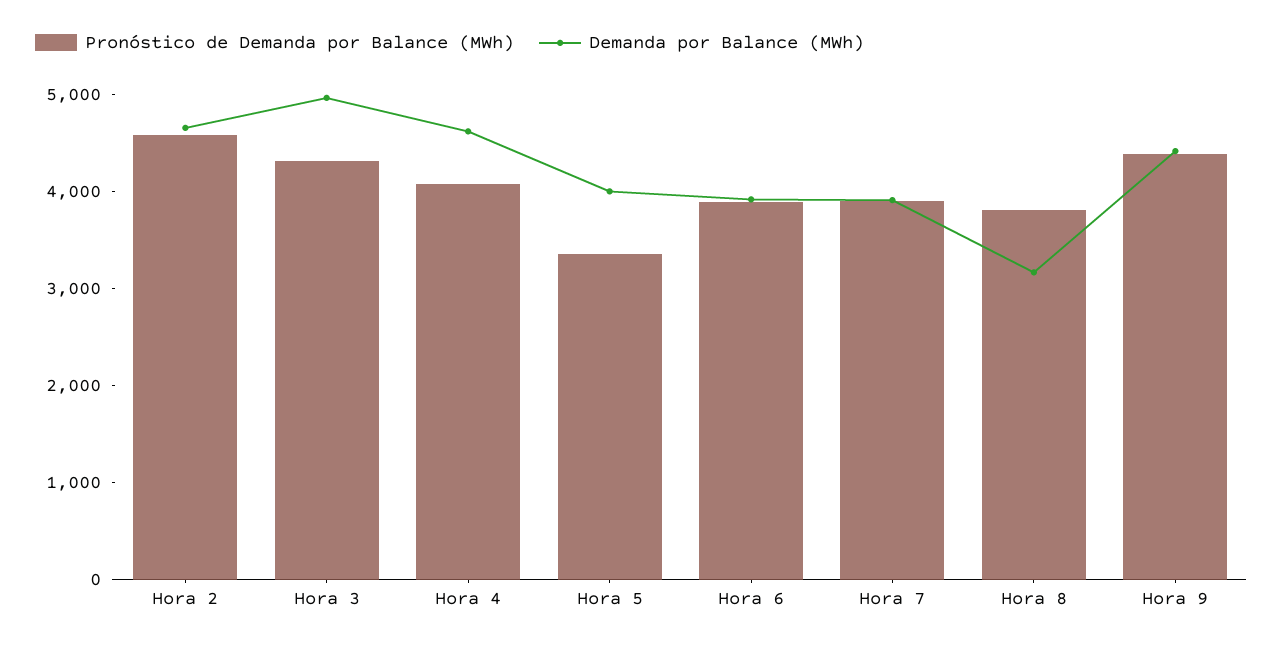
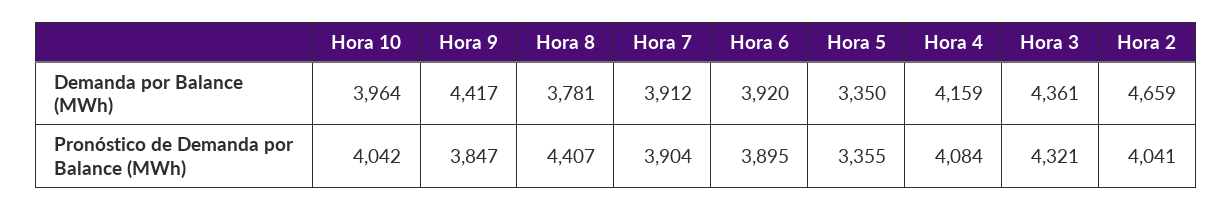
Pronóstico de Demanda por Balance (MWh), Hora 2: 4600 -> 4041
Demanda por Balance (MWh), Hora 3: 5000 -> 4361
Demanda por Balance (MWh), Hora 4: 4600 -> 4159
Demanda por Balance (MWh), Hora 5: 4000 -> 3350
Pronóstico de Demanda por Balance (MWh), Hora 8: 3800 -> 4407
Demanda por Balance (MWh), Hora 8: 3200 -> 3781
Pronóstico de Demanda por Balance (MWh), Hora 9: 4400 -> 3847
Demanda por Balance (MWh), Hora 10: none -> 3964
Pronóstico de Demanda por Balance (MWh), Hora 10: none -> 4042

